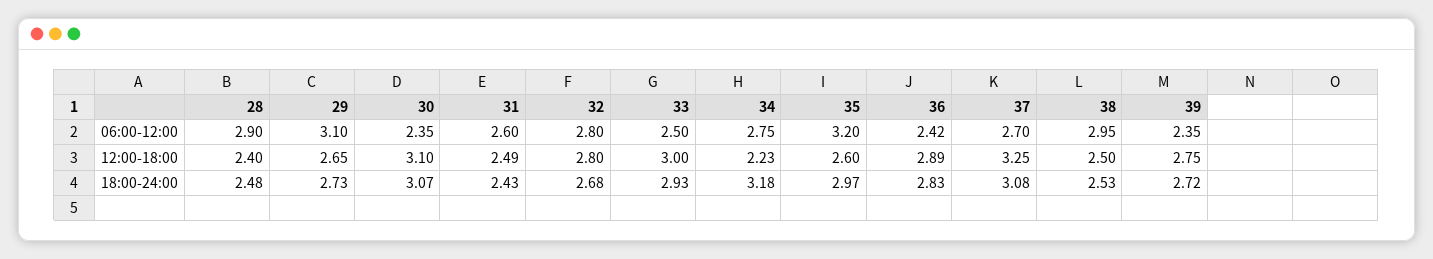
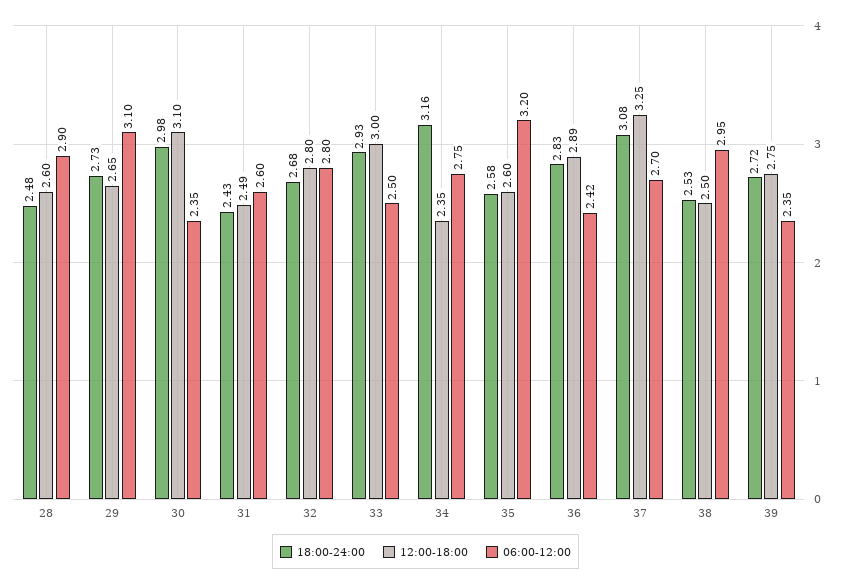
12:00-18:00, 28: 2.4 -> 2.6
12:00-18:00, 34: 2.23 -> 2.35
18:00-24:00, 30: 3.07 -> 2.98
18:00-24:00, 34: 3.18 -> 3.16
18:00-24:00, 35: 2.97 -> 2.58

